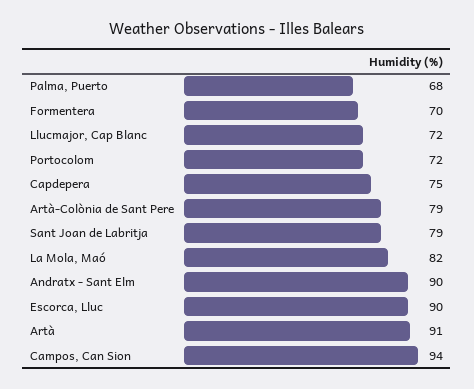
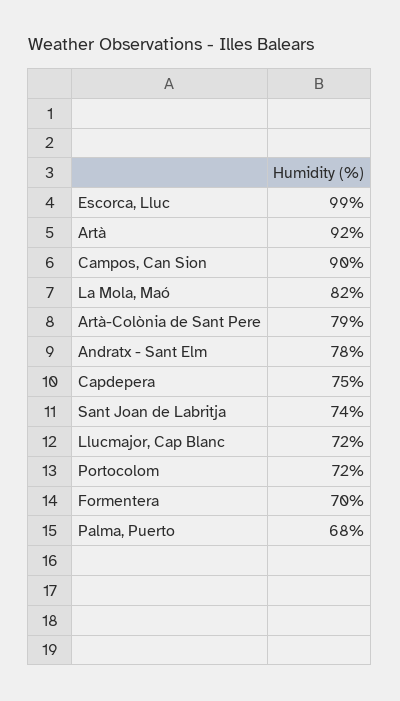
Sant Joan de Labritja: 79 -> 74
Andratx - Sant Elm: 90 -> 78
Escorca, Lluc: 90 -> 99
Artà: 91 -> 92
Campos, Can Sion: 94 -> 90

